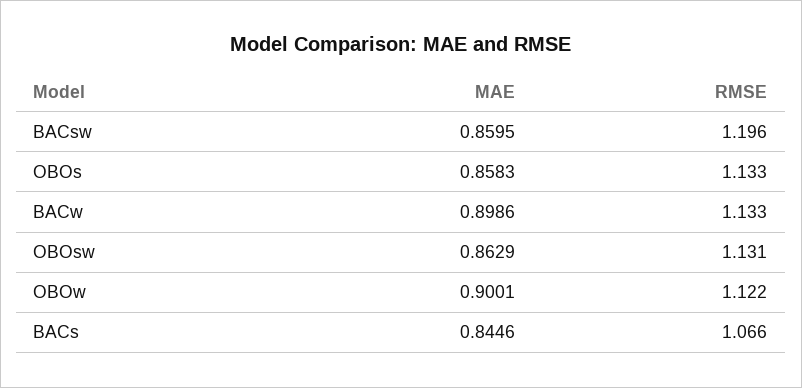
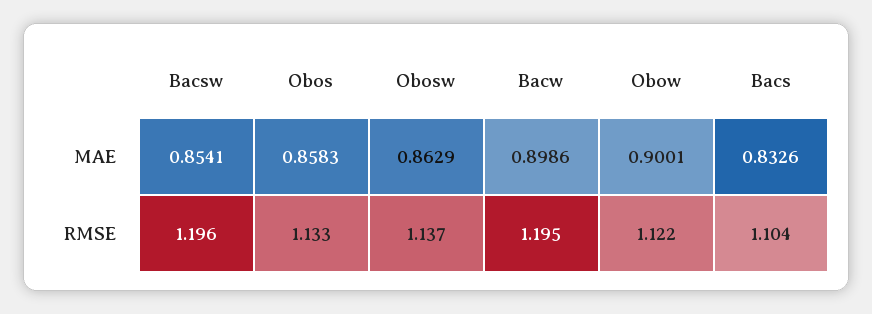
MAE, BACsw: 0.8595 -> 0.8541
RMSE, BACw: 1.133 -> 1.195
RMSE, OBOsw: 1.131 -> 1.137
MAE, BACs: 0.8446 -> 0.8326
RMSE, BACs: 1.066 -> 1.104

